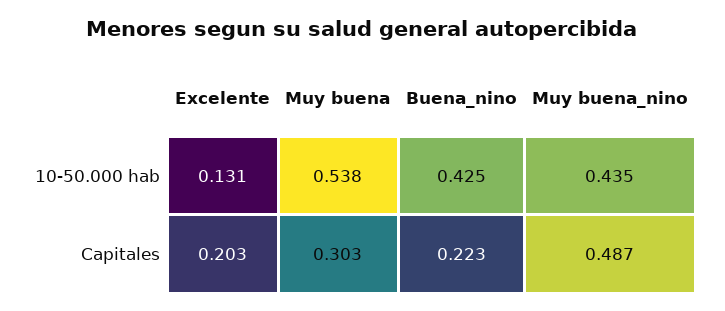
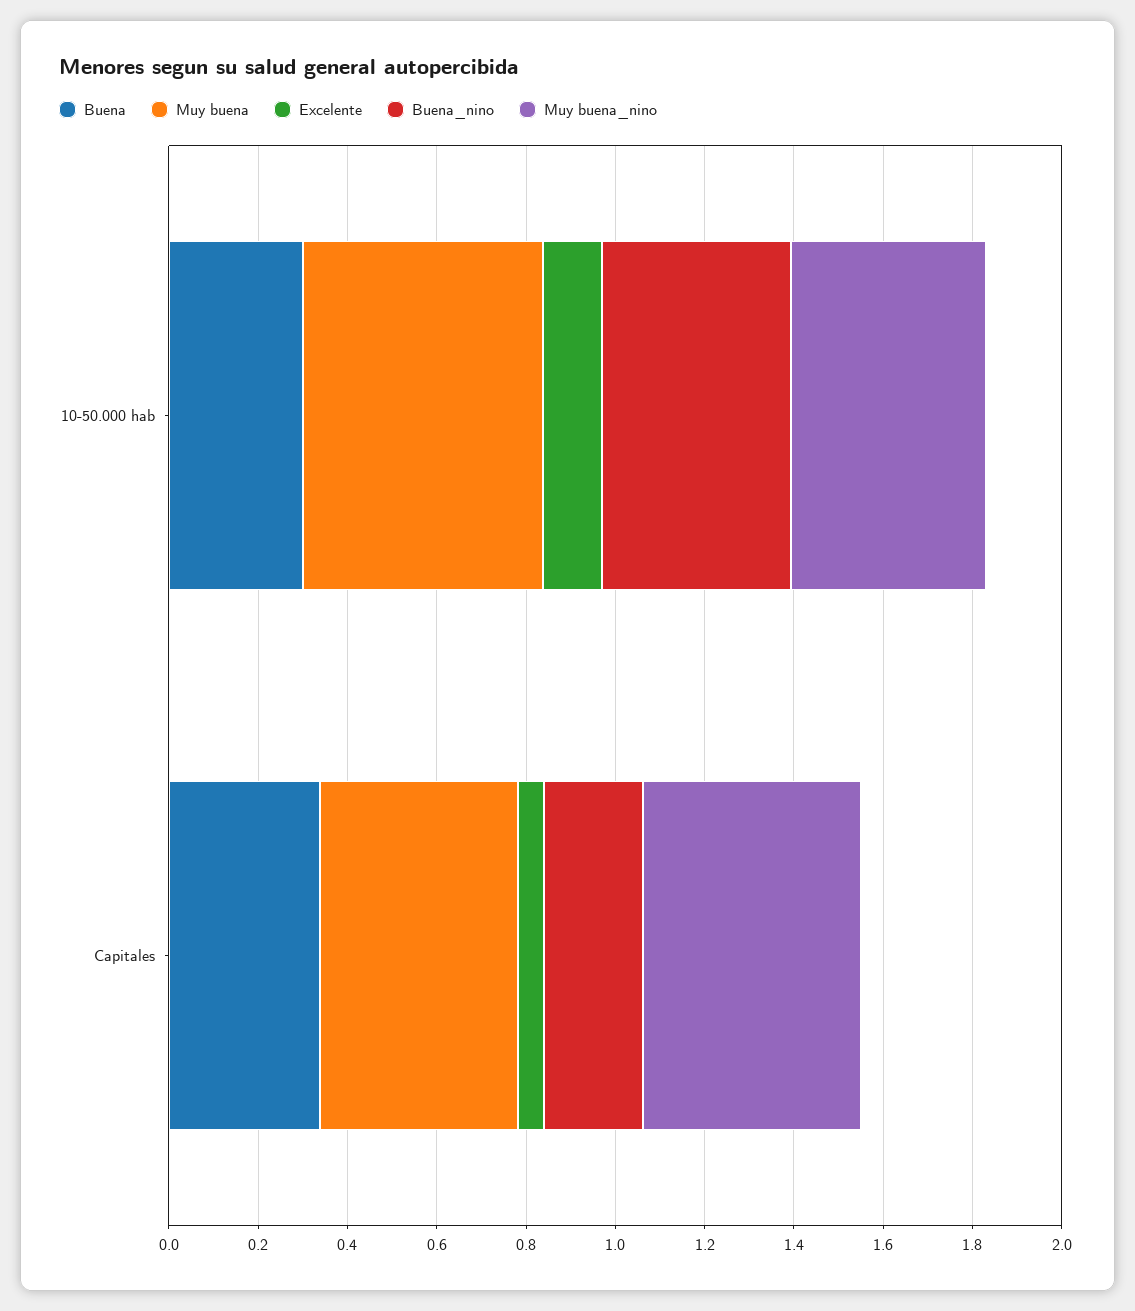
Excelente, Capitales: 0.203 -> 0.05
Muy buena, Capitales: 0.303 -> 0.45
Buena, 10-50.000 hab: none -> 0.3
Buena, Capitales: none -> 0.35

